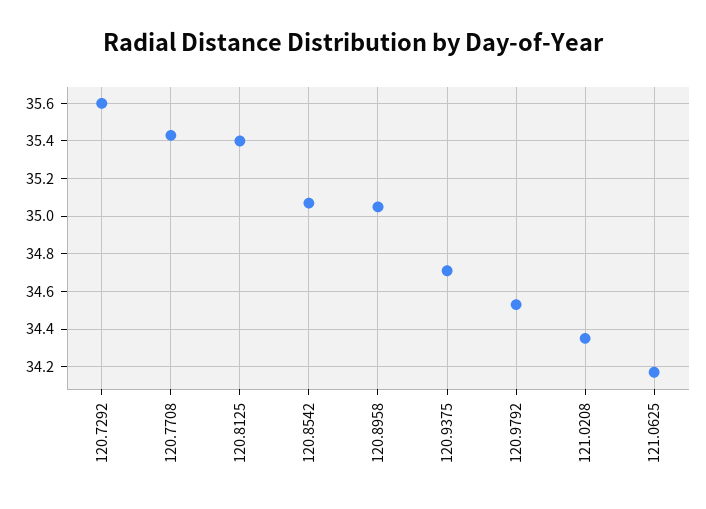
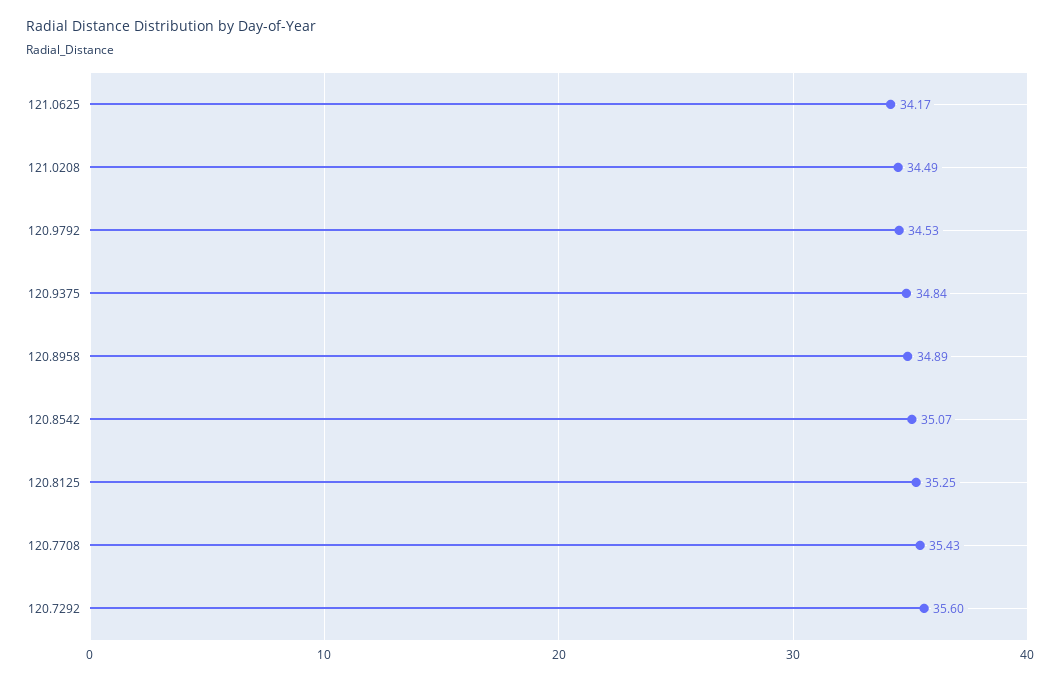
120.8125: 35.4 -> 35.25
120.8958: 35.05 -> 34.89
120.9375: 34.7 -> 34.84
121.0208: 34.35 -> 34.49

